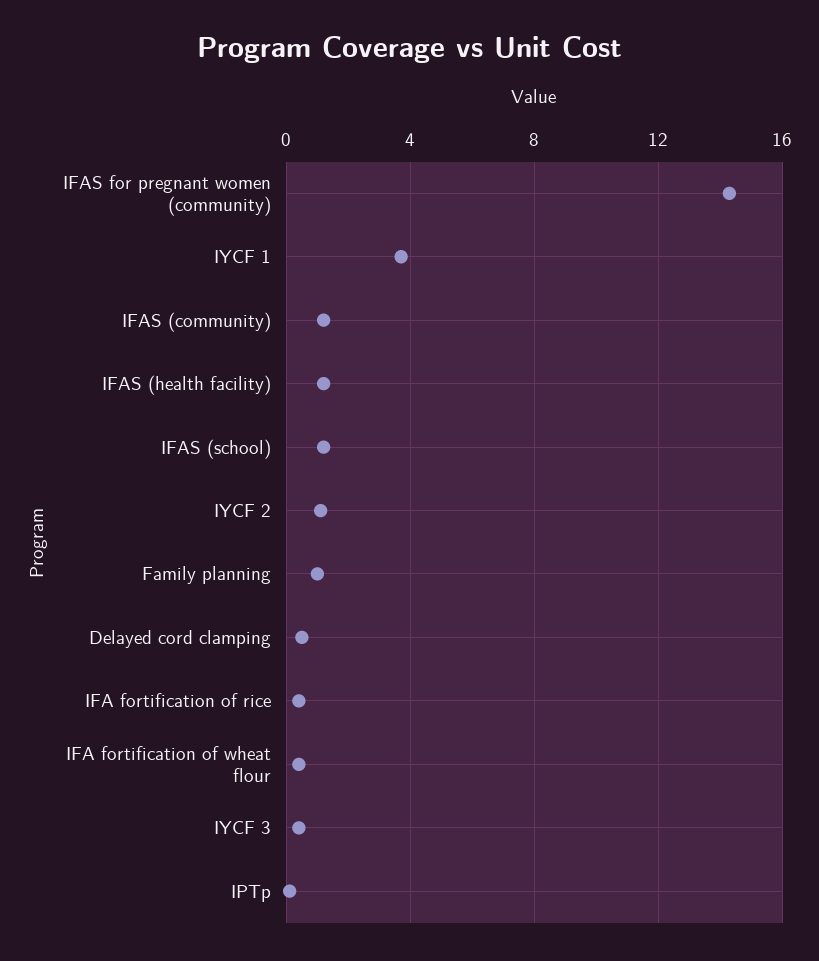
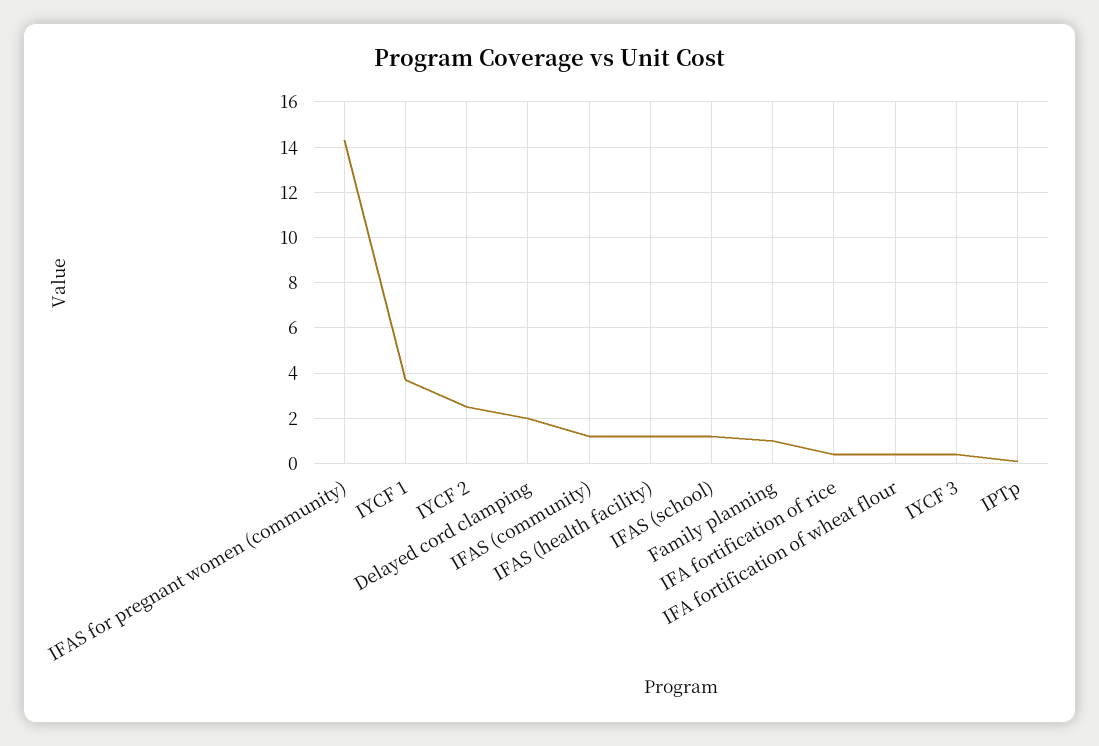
IYCF 2: 1 -> 2.5
Delayed cord clamping: 0.5 -> 2

